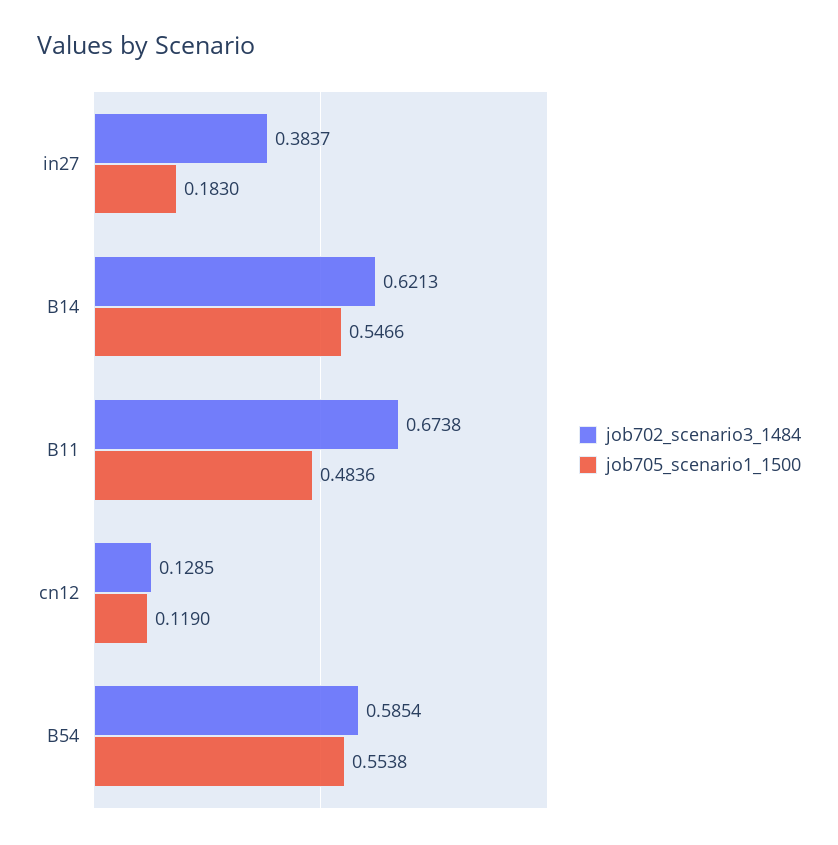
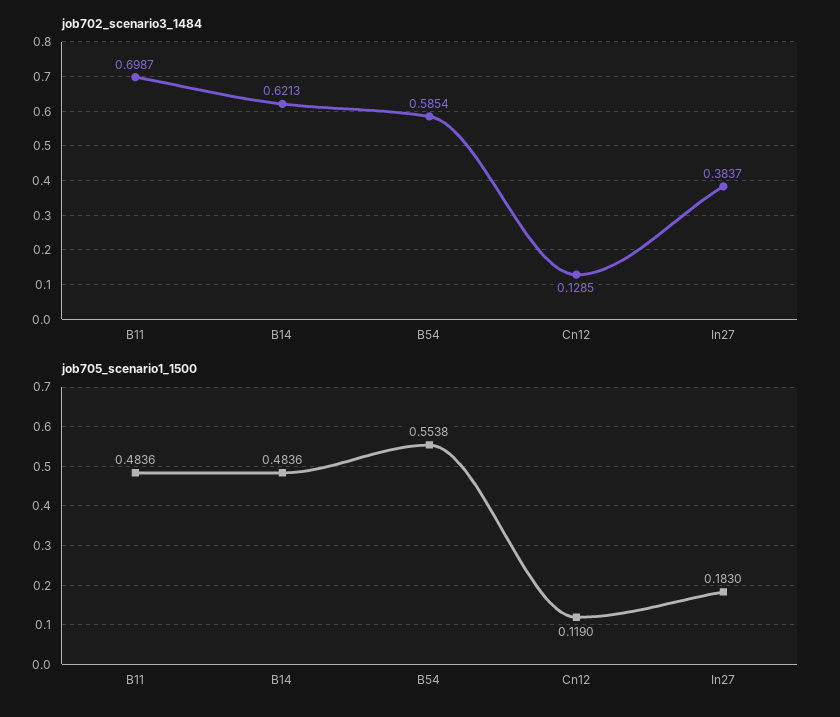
job705_scenario1_1500, B14: 0.5466 -> 0.4836
job702_scenario3_1484, B11: 0.6738 -> 0.6987

